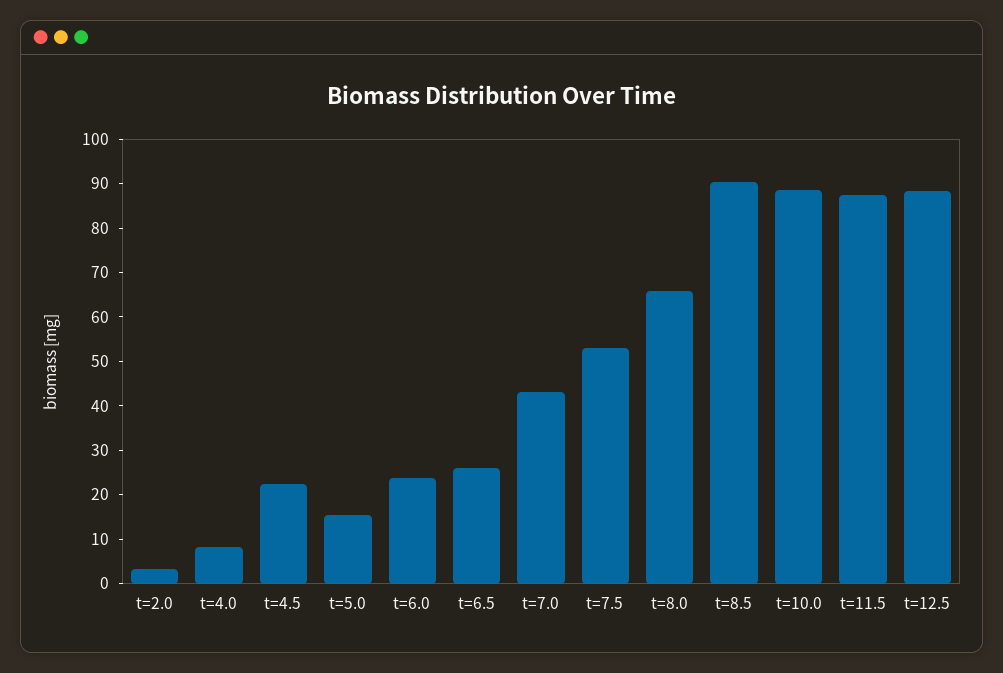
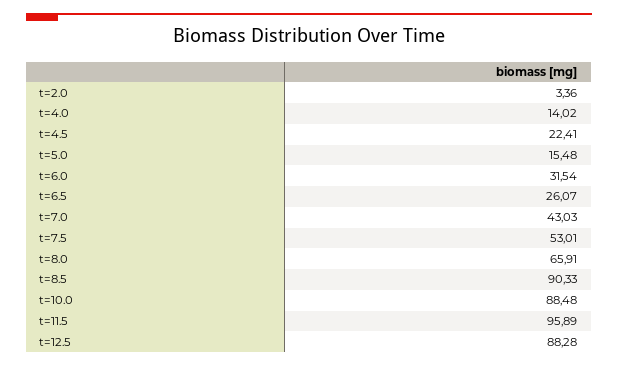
t=4.0: 8 -> 14.02
t=6.0: 24 -> 31.54
t=11.5: 88 -> 95.89

